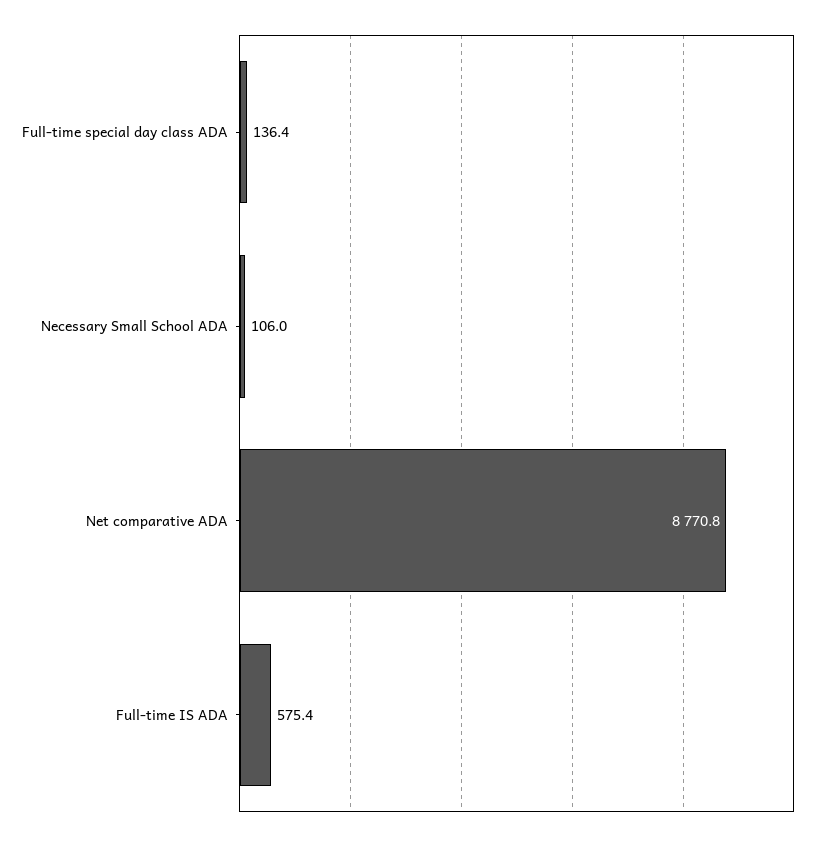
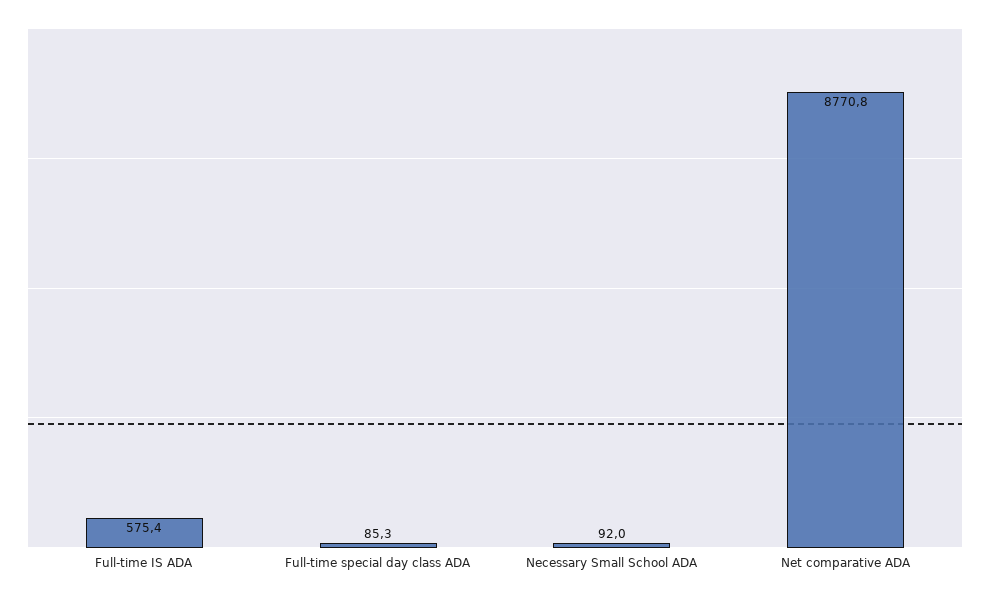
Full-time special day class ADA: 136.4 -> 85.3
Necessary Small School ADA: 106 -> 92

